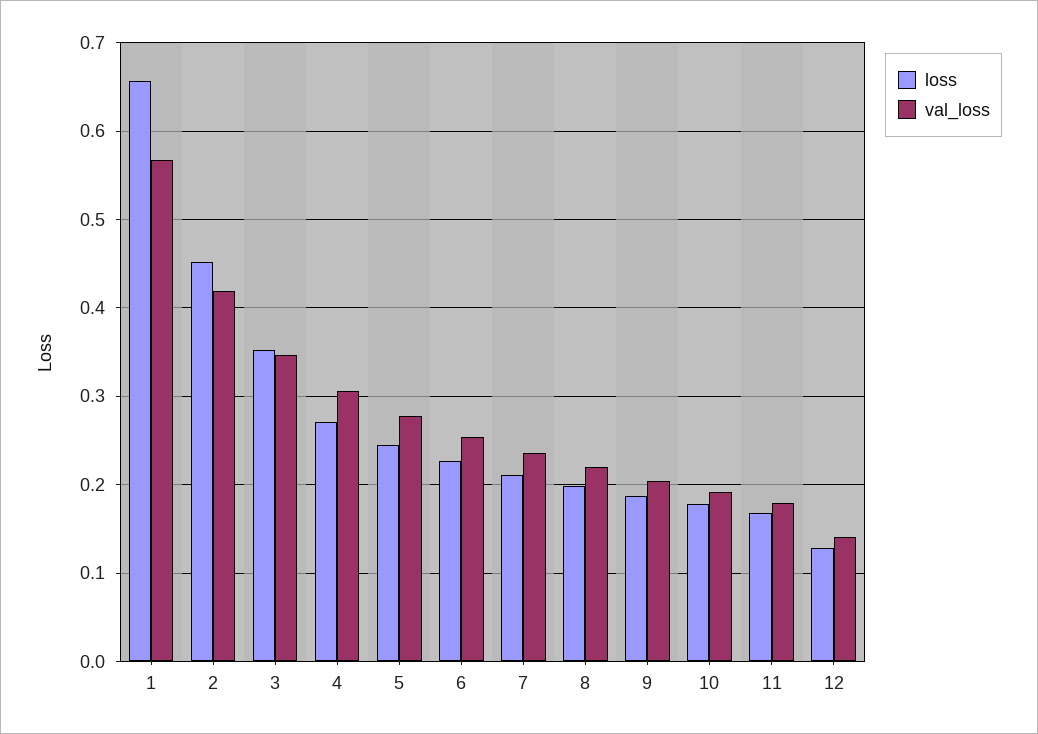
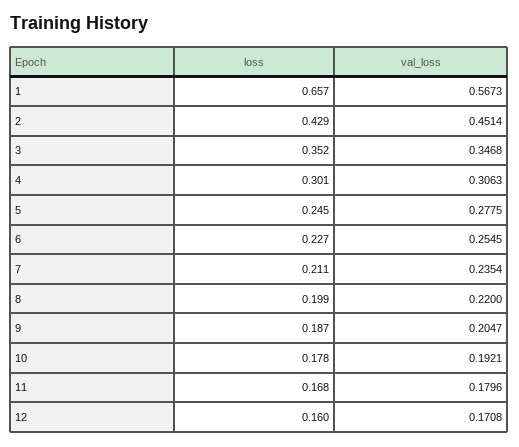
loss, 2: 0.45 -> 0.429
val_loss, 2: 0.42 -> 0.4514
loss, 4: 0.27 -> 0.301
loss, 12: 0.13 -> 0.16
val_loss, 12: 0.14 -> 0.1708

